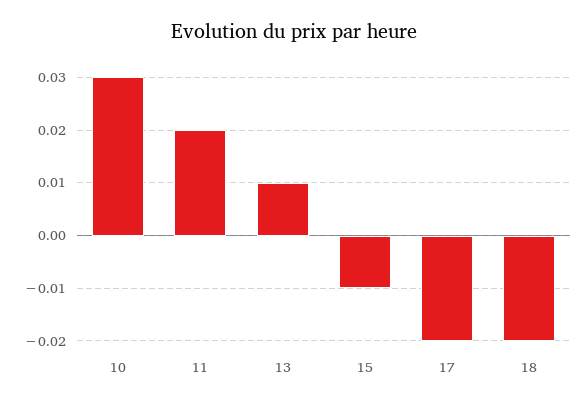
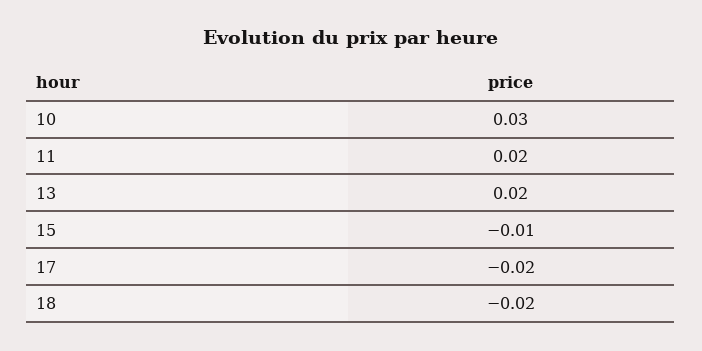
13: 0.01 -> 0.02

